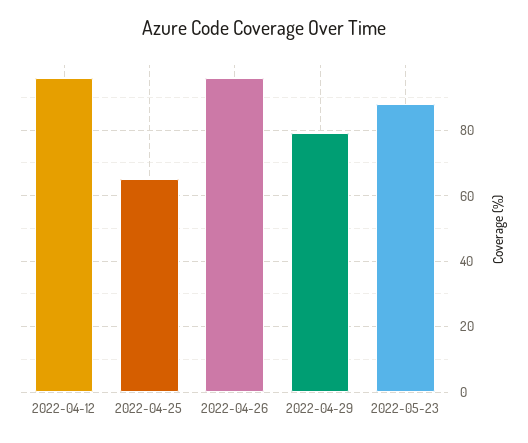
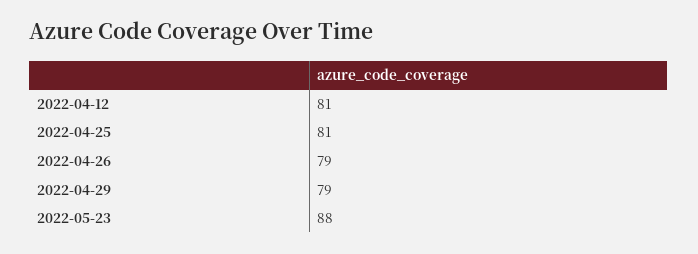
2022-04-12: 95 -> 81
2022-04-25: 65 -> 81
2022-04-26: 95 -> 79

